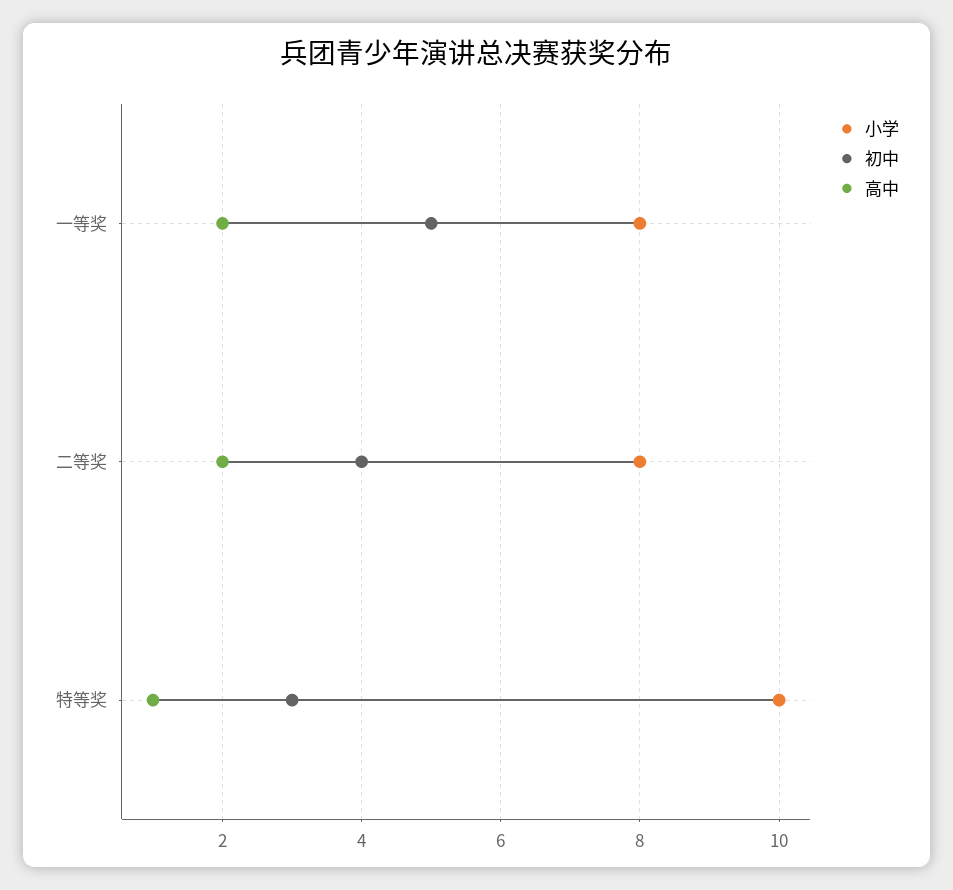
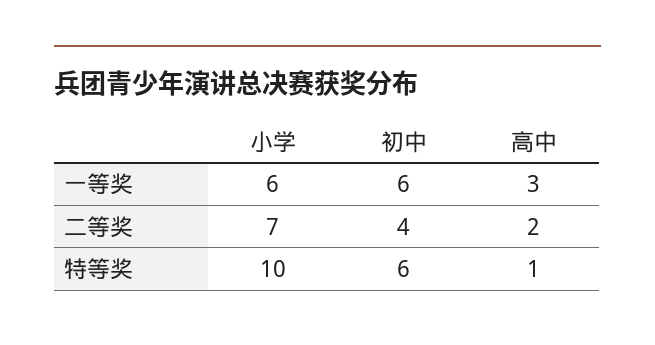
小学, 一等奖: 8 -> 6
初中, 一等奖: 5 -> 6
高中, 一等奖: 2 -> 3
小学, 二等奖: 8 -> 7
初中, 特等奖: 3 -> 6

